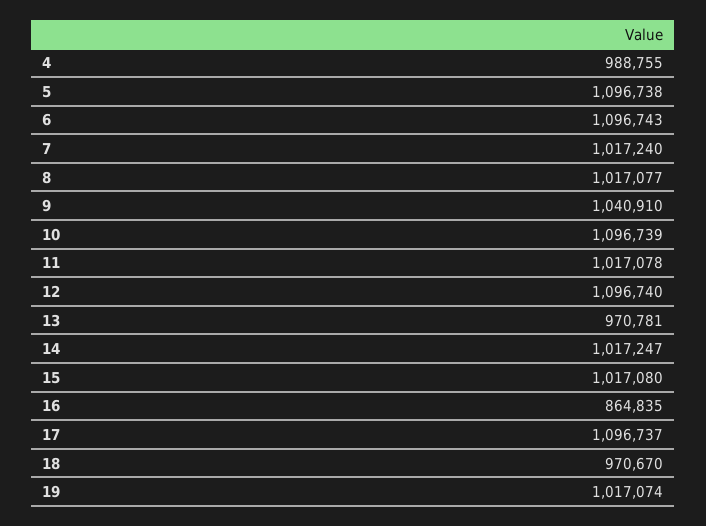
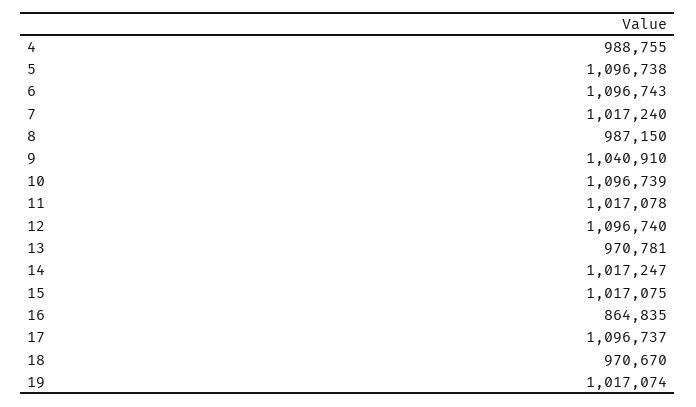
8: 1017077 -> 987150
15: 1017080 -> 1017075

